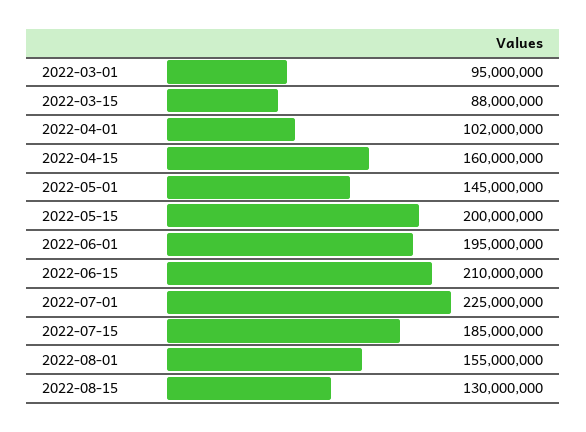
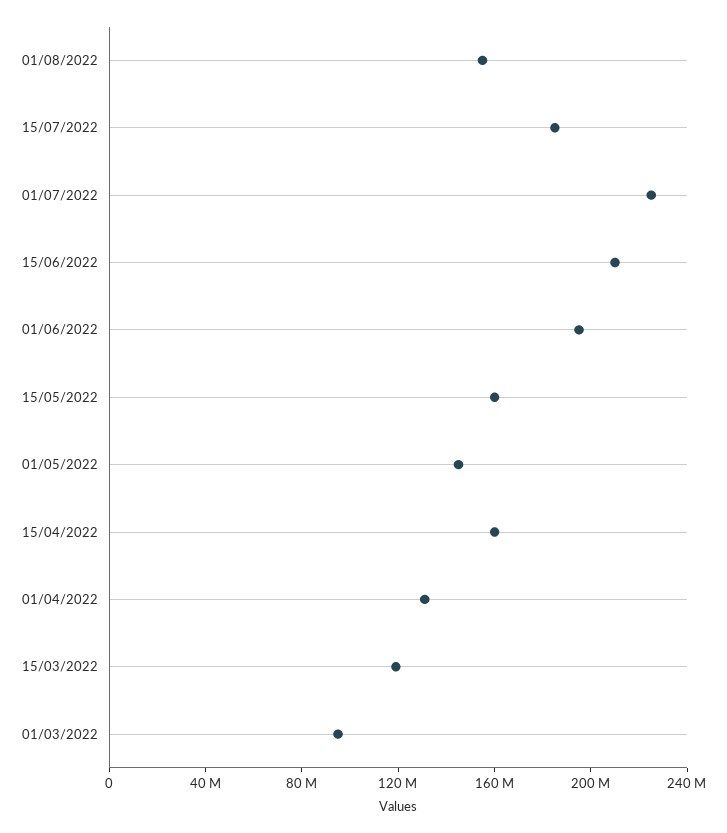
2022-03-15: 88000000 -> 120000000
2022-04-01: 102000000 -> 130000000
2022-05-15: 200000000 -> 160000000
2022-08-15: 130000000 -> none

